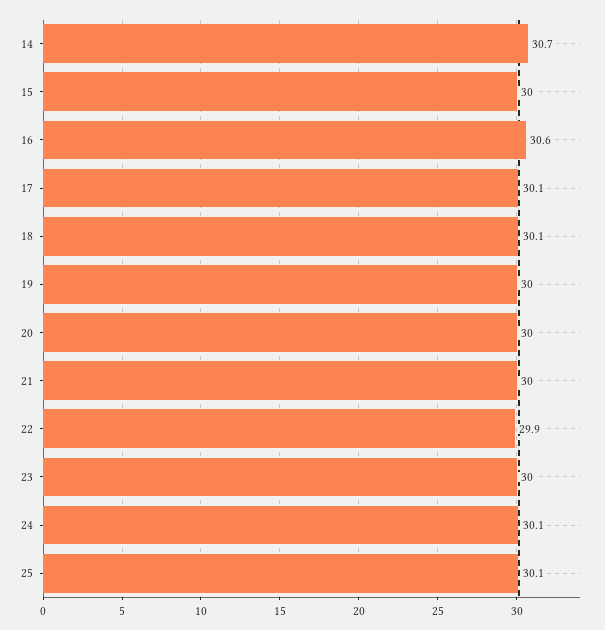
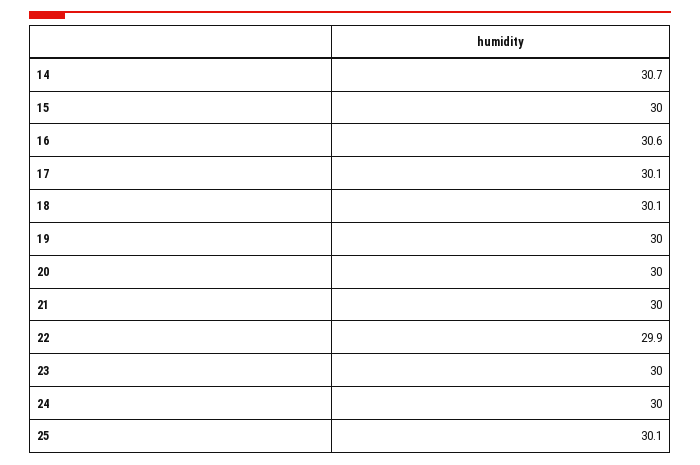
24: 30.1 -> 30

